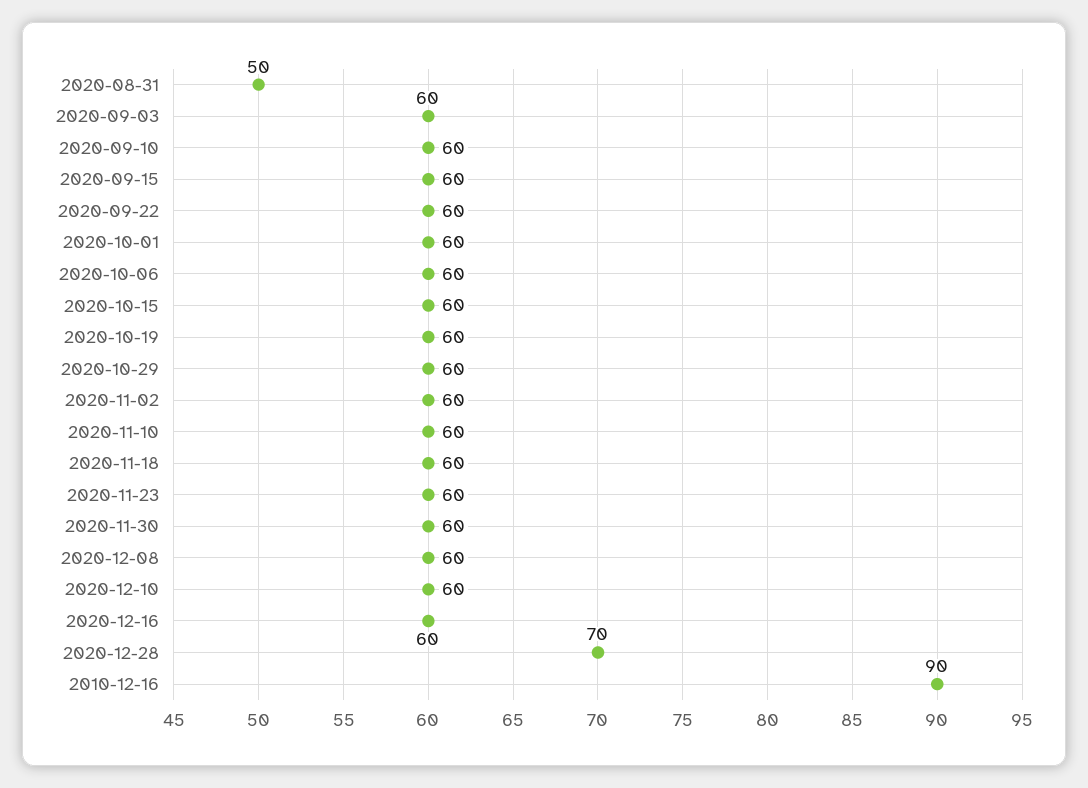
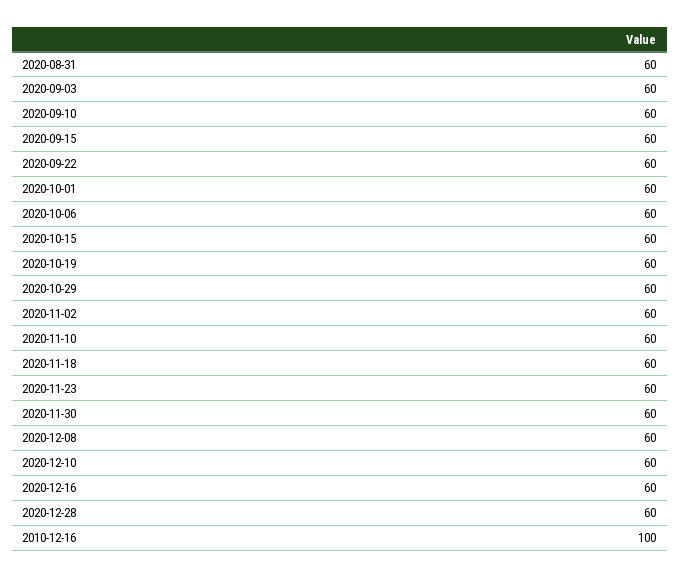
2020-08-31: 50 -> 60
2020-12-28: 70 -> 60
2010-12-16: 90 -> 100

